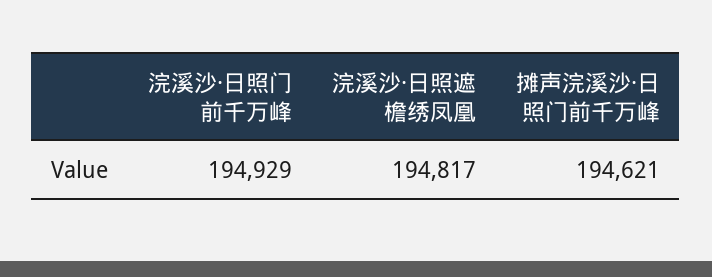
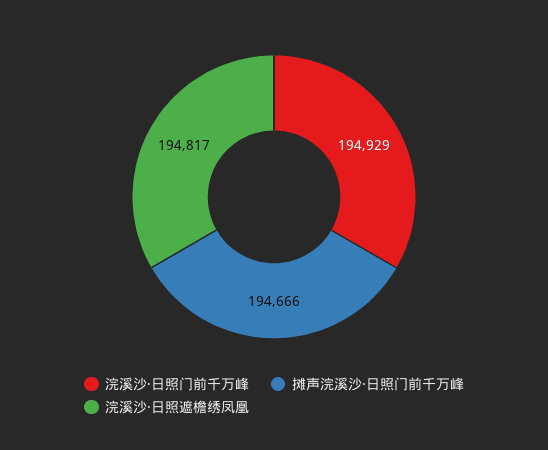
摊声浣溪沙·日照门前千万峰: 194621 -> 194666

